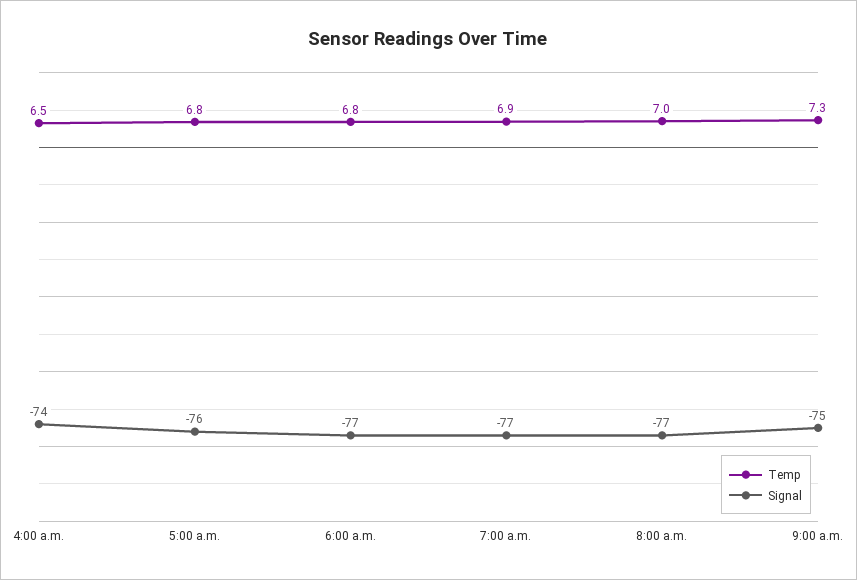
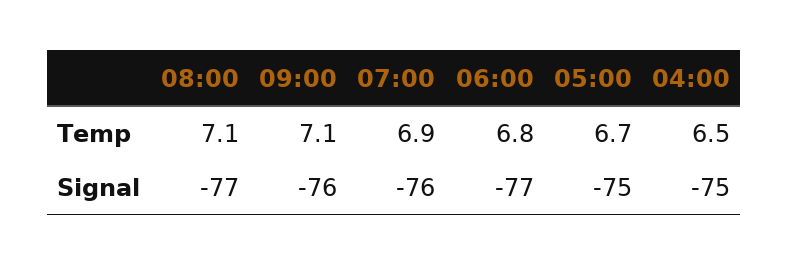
Signal, 4:00 a.m.: -74 -> -75
Temp, 5:00 a.m.: 6.8 -> 6.7
Signal, 5:00 a.m.: -76 -> -75
Signal, 7:00 a.m.: -77 -> -76
Temp, 8:00 a.m.: 7 -> 7.1
Temp, 9:00 a.m.: 7.3 -> 7.1
Signal, 9:00 a.m.: -75 -> -76

